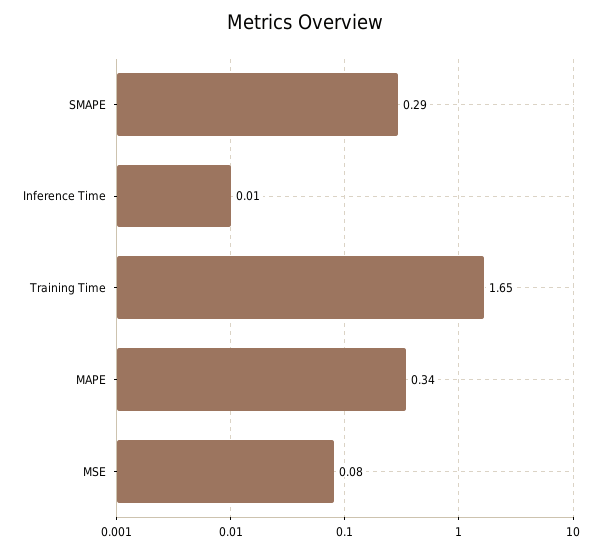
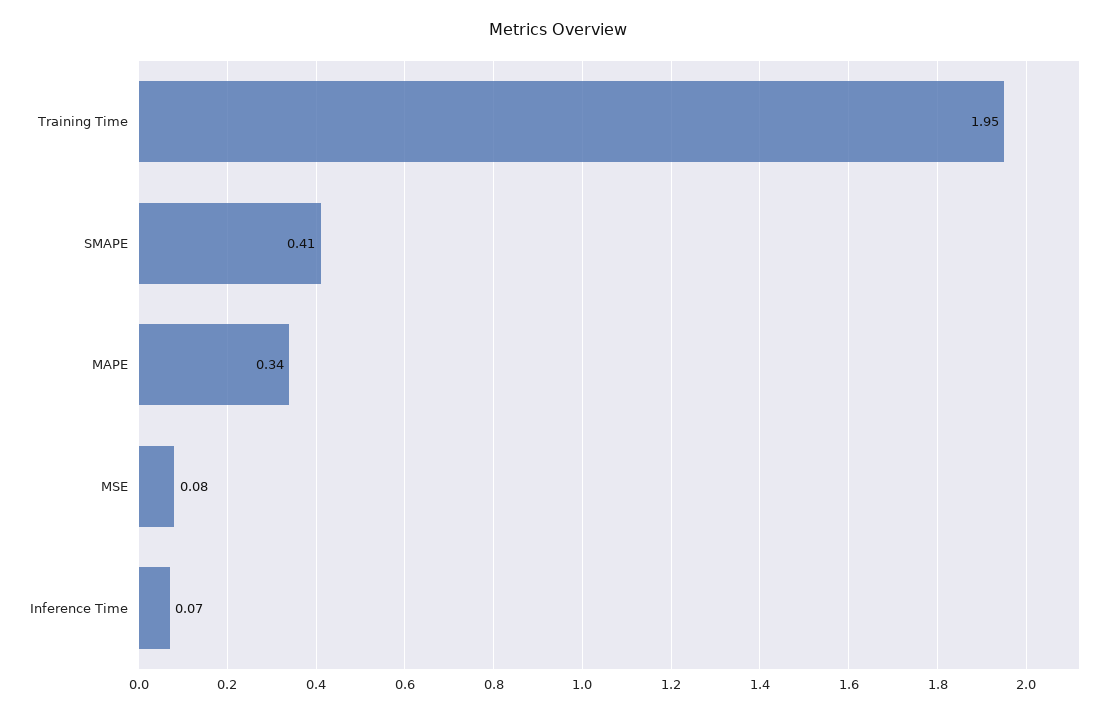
SMAPE: 0.29 -> 0.41
Inference Time: 0.01 -> 0.07
Training Time: 1.65 -> 1.95

